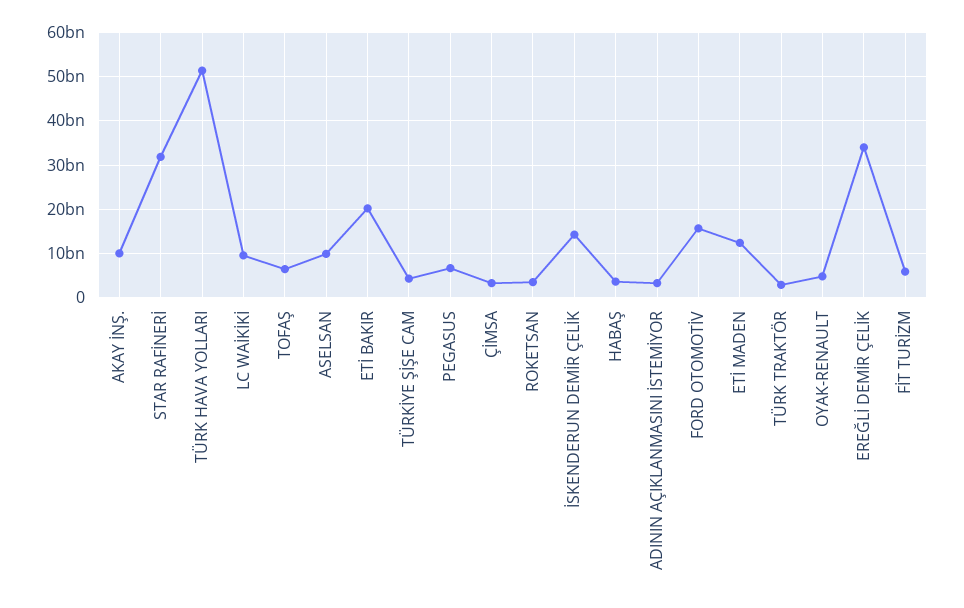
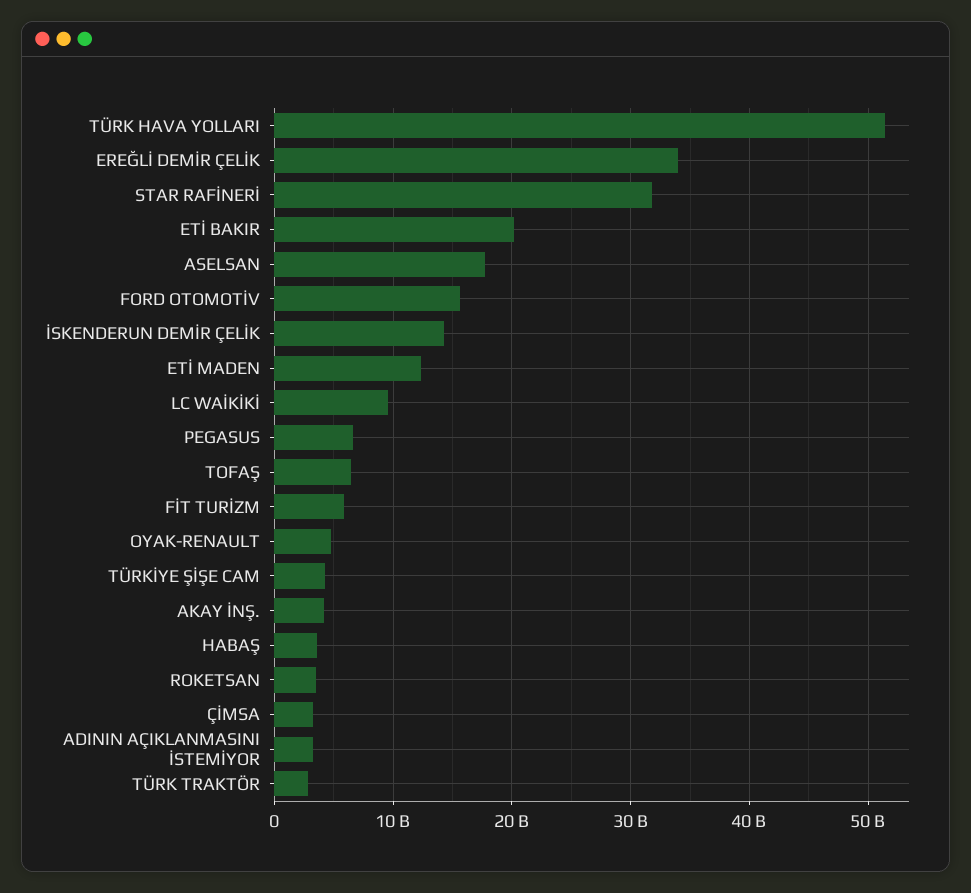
AKAY İNŞ.: 10000000000 -> 4000000000
ASELSAN: 10000000000 -> 18000000000

